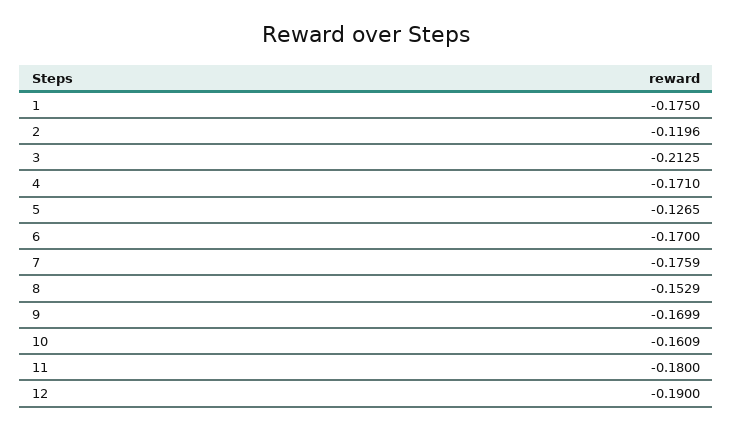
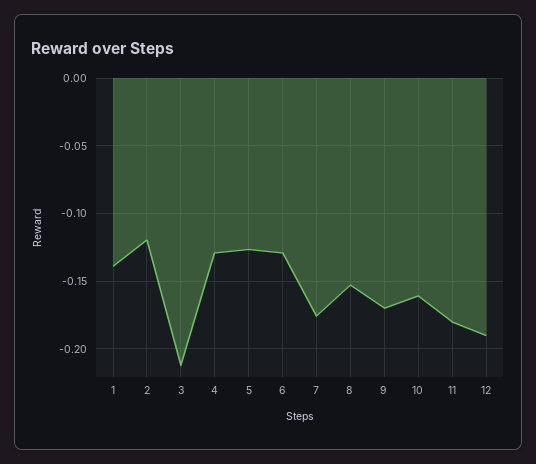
1: -0.175 -> -0.14
4: -0.171 -> -0.13
6: -0.17 -> -0.13

